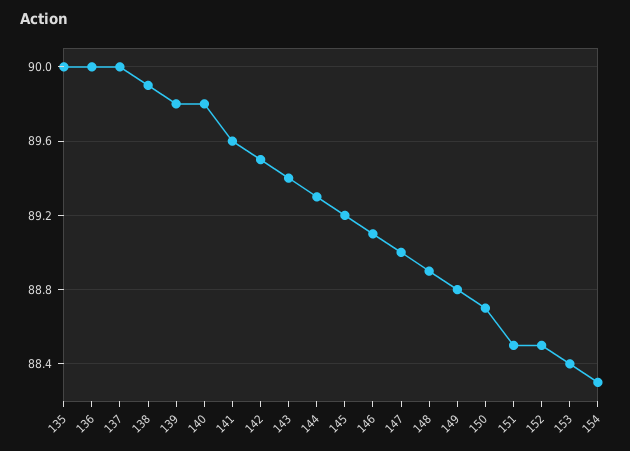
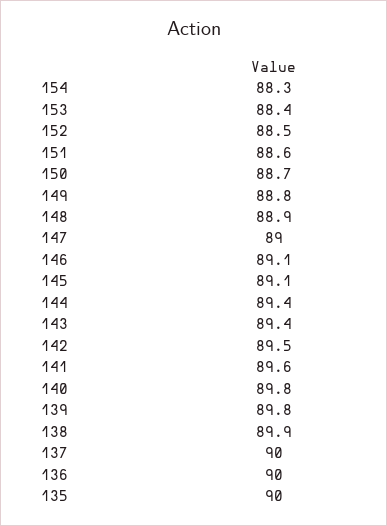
144: 89.3 -> 89.4
145: 89.2 -> 89.1
151: 88.5 -> 88.6

